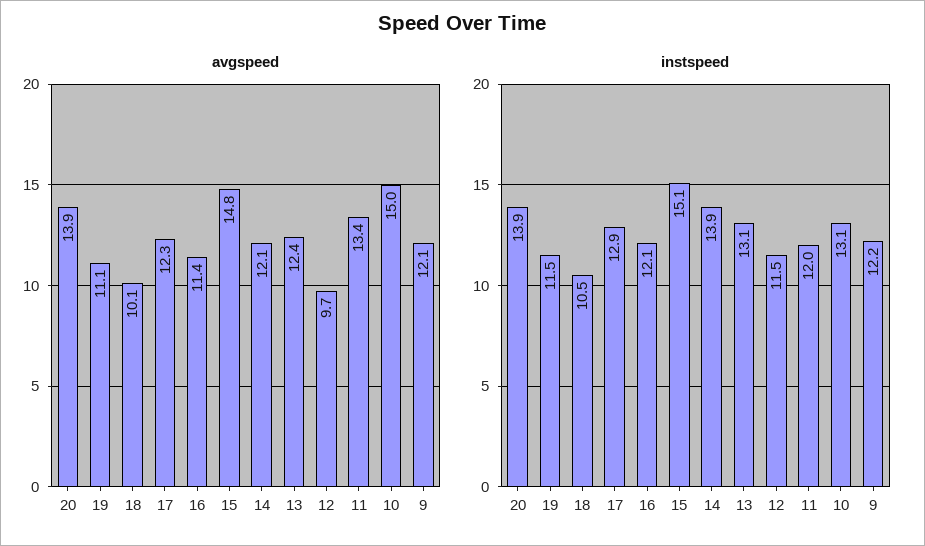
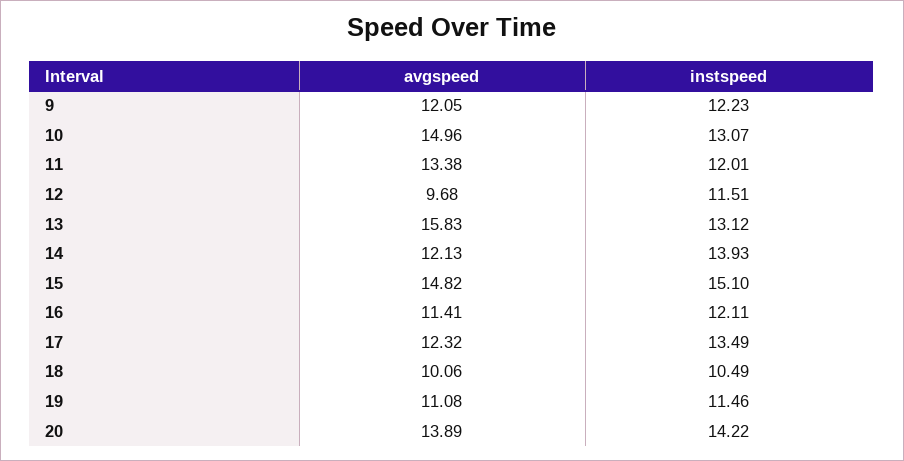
avgspeed, 13: 12.4 -> 15.83
instspeed, 20: 13.9 -> 14.22
instspeed, 17: 12.9 -> 13.49

